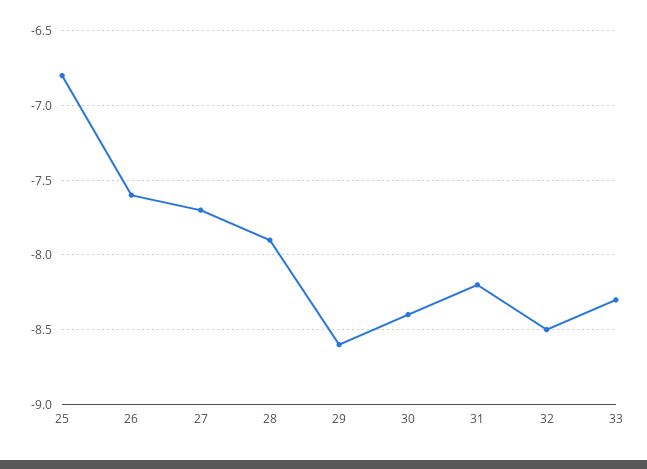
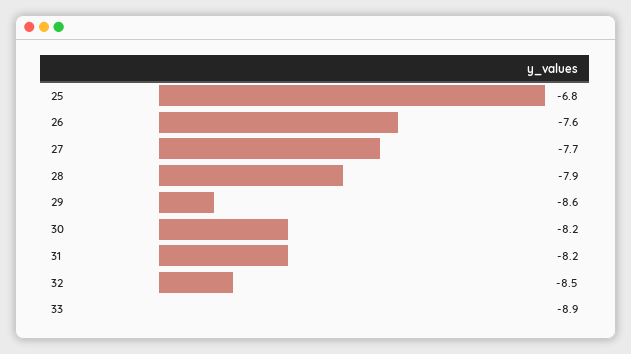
30: -8.4 -> -8.2
33: -8.3 -> -8.9

